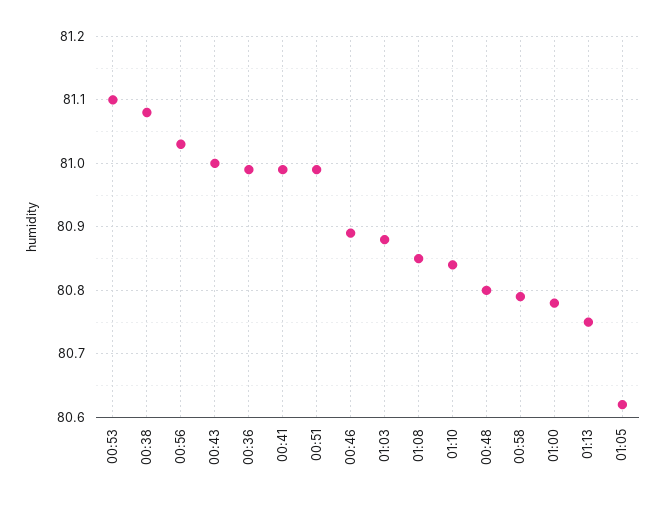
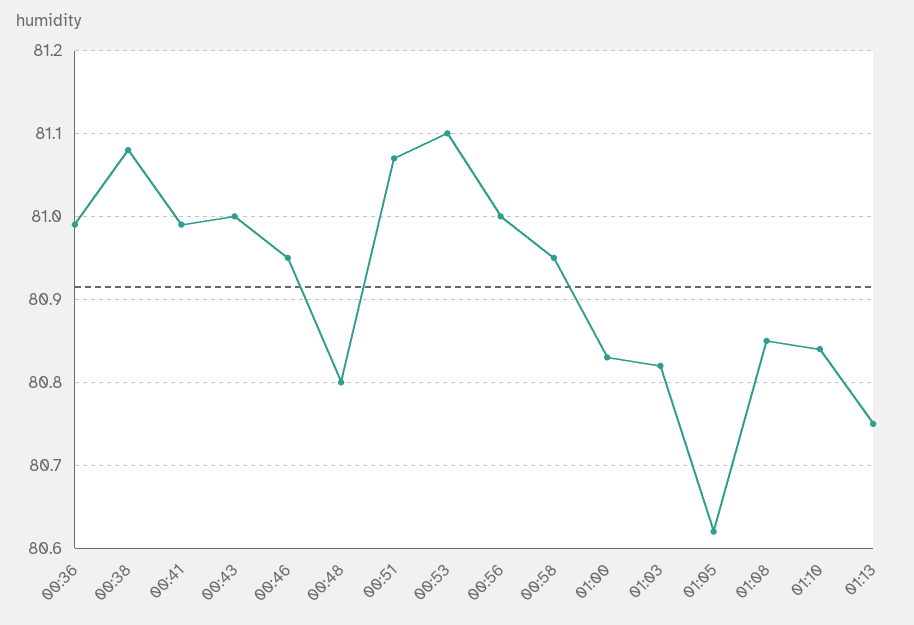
00:56: 81.03 -> 81
00:51: 80.99 -> 81.07
00:46: 80.89 -> 80.95
01:03: 80.88 -> 80.82
00:58: 80.79 -> 80.95
01:00: 80.78 -> 80.83

